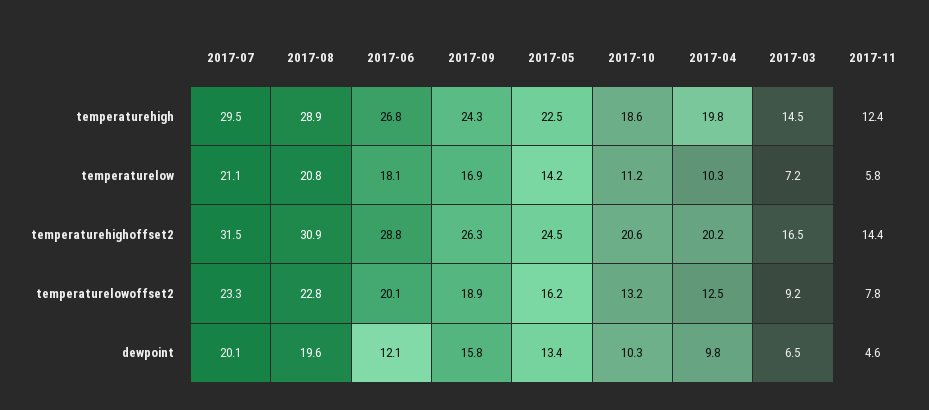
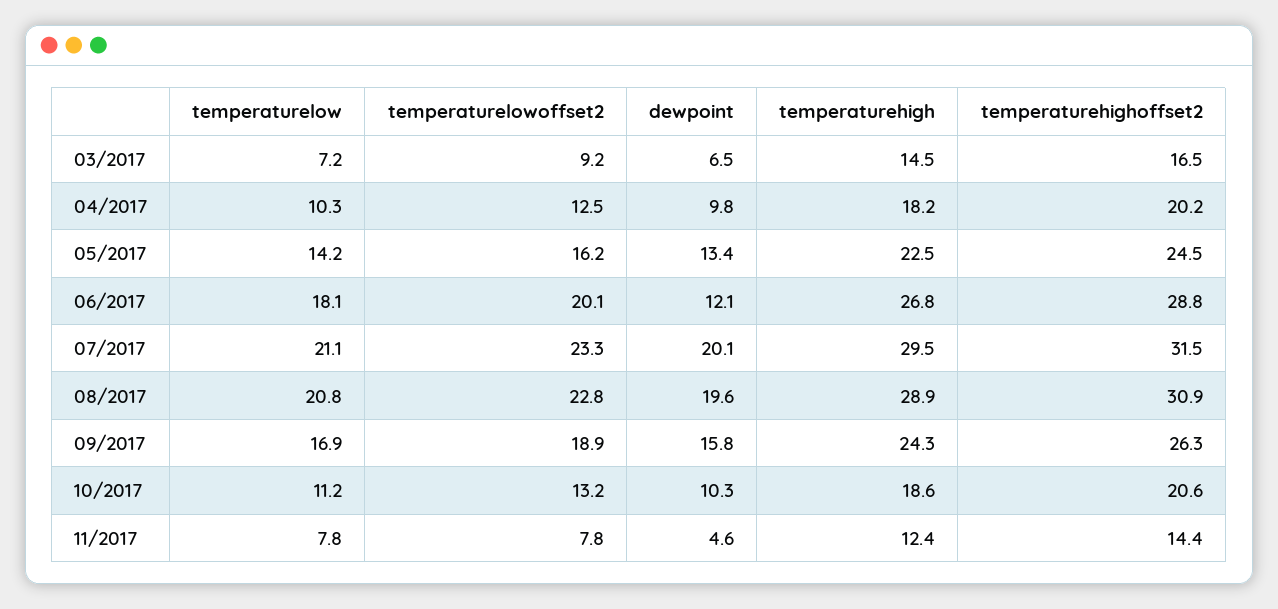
2017-04, temperaturehigh: 19.8 -> 18.2
2017-11, temperaturelow: 5.8 -> 7.8

